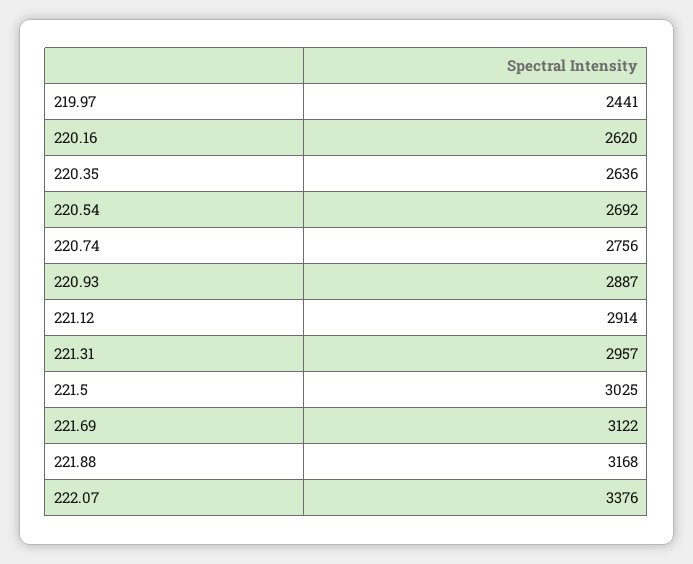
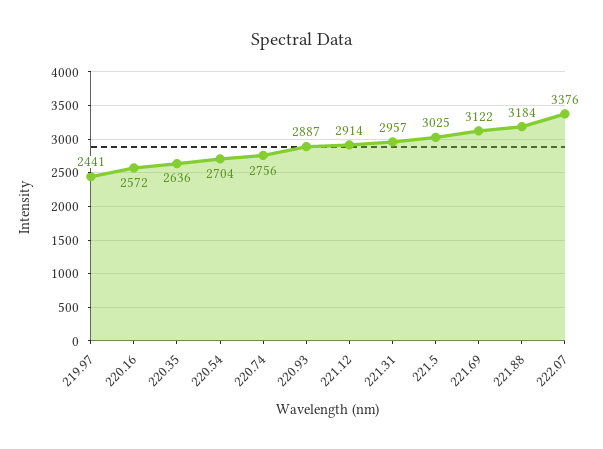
220.16: 2620 -> 2572
220.54: 2692 -> 2704
221.88: 3168 -> 3184

